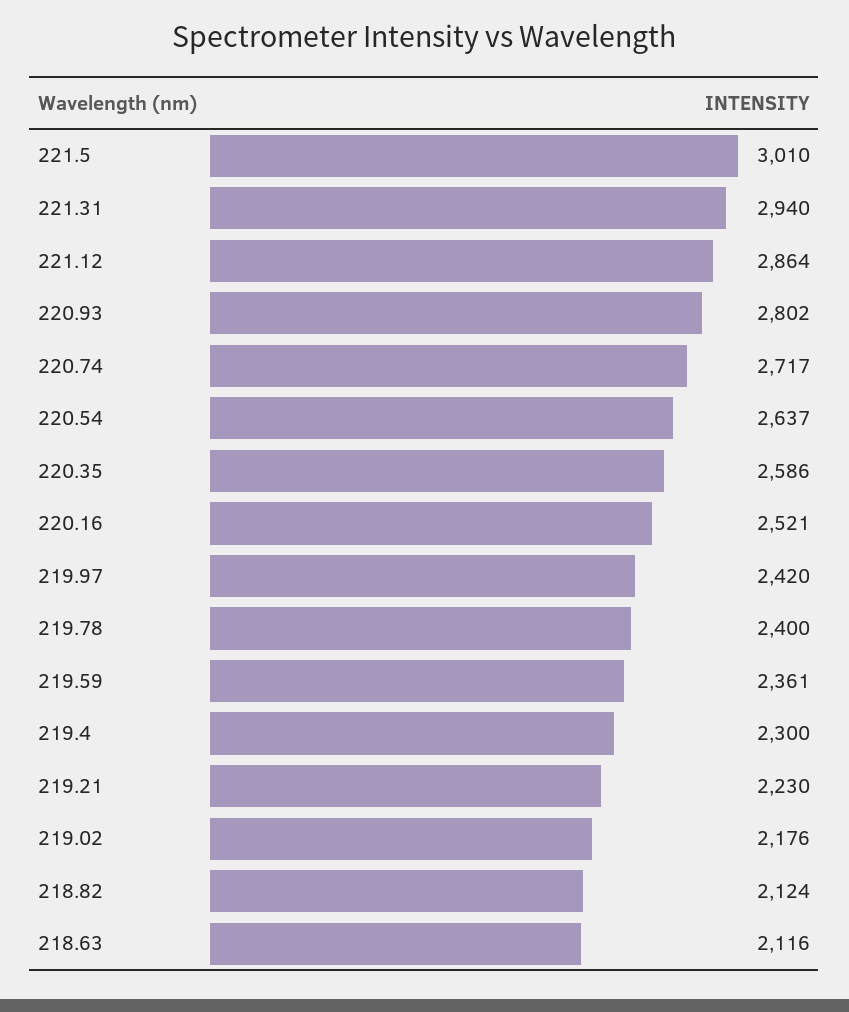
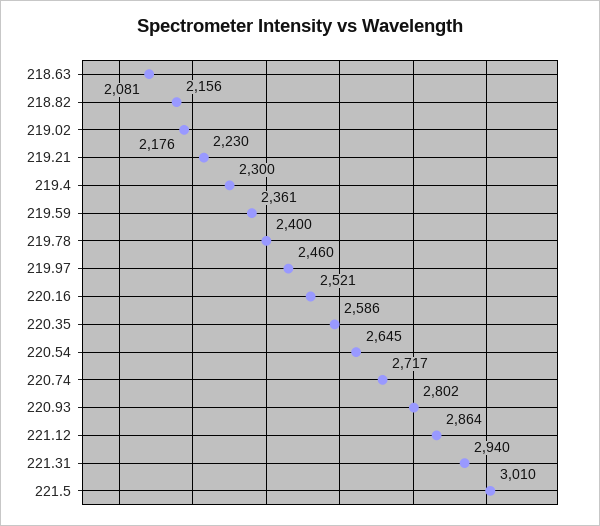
220.54: 2637 -> 2645
219.97: 2420 -> 2460
218.82: 2124 -> 2156
218.63: 2116 -> 2081

